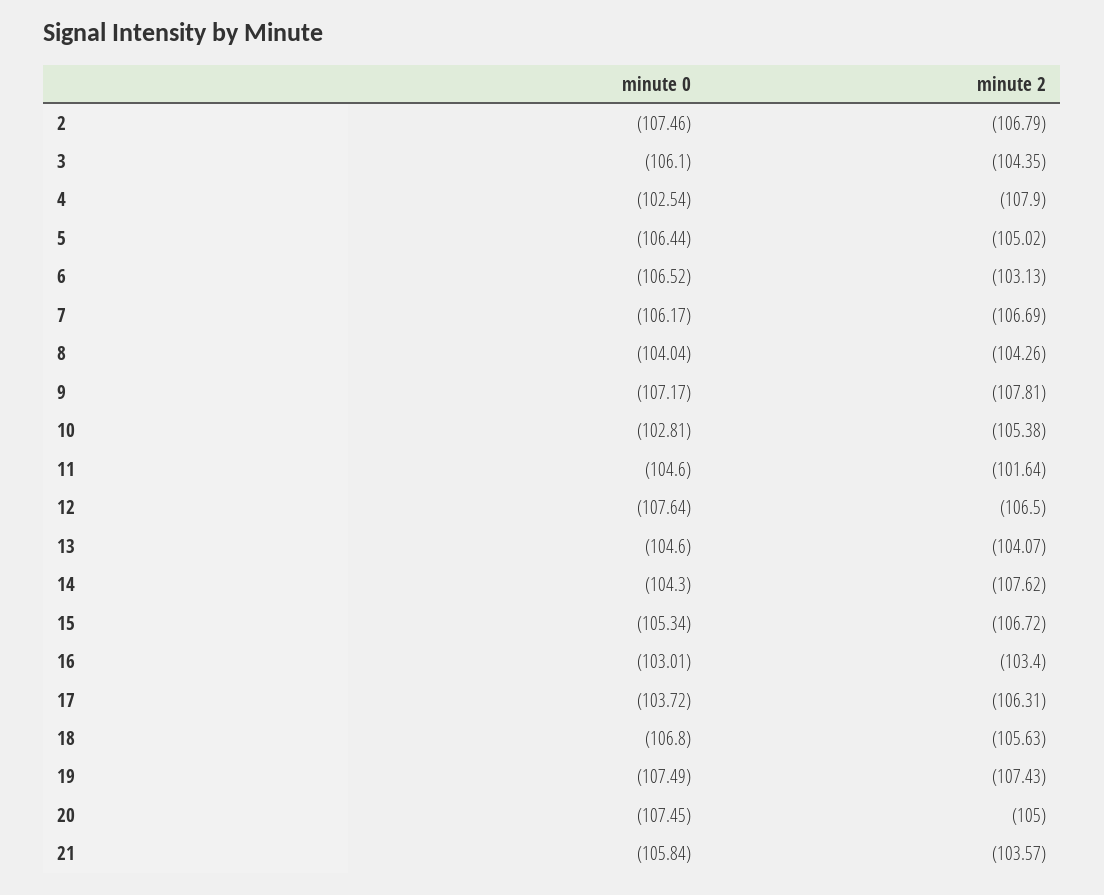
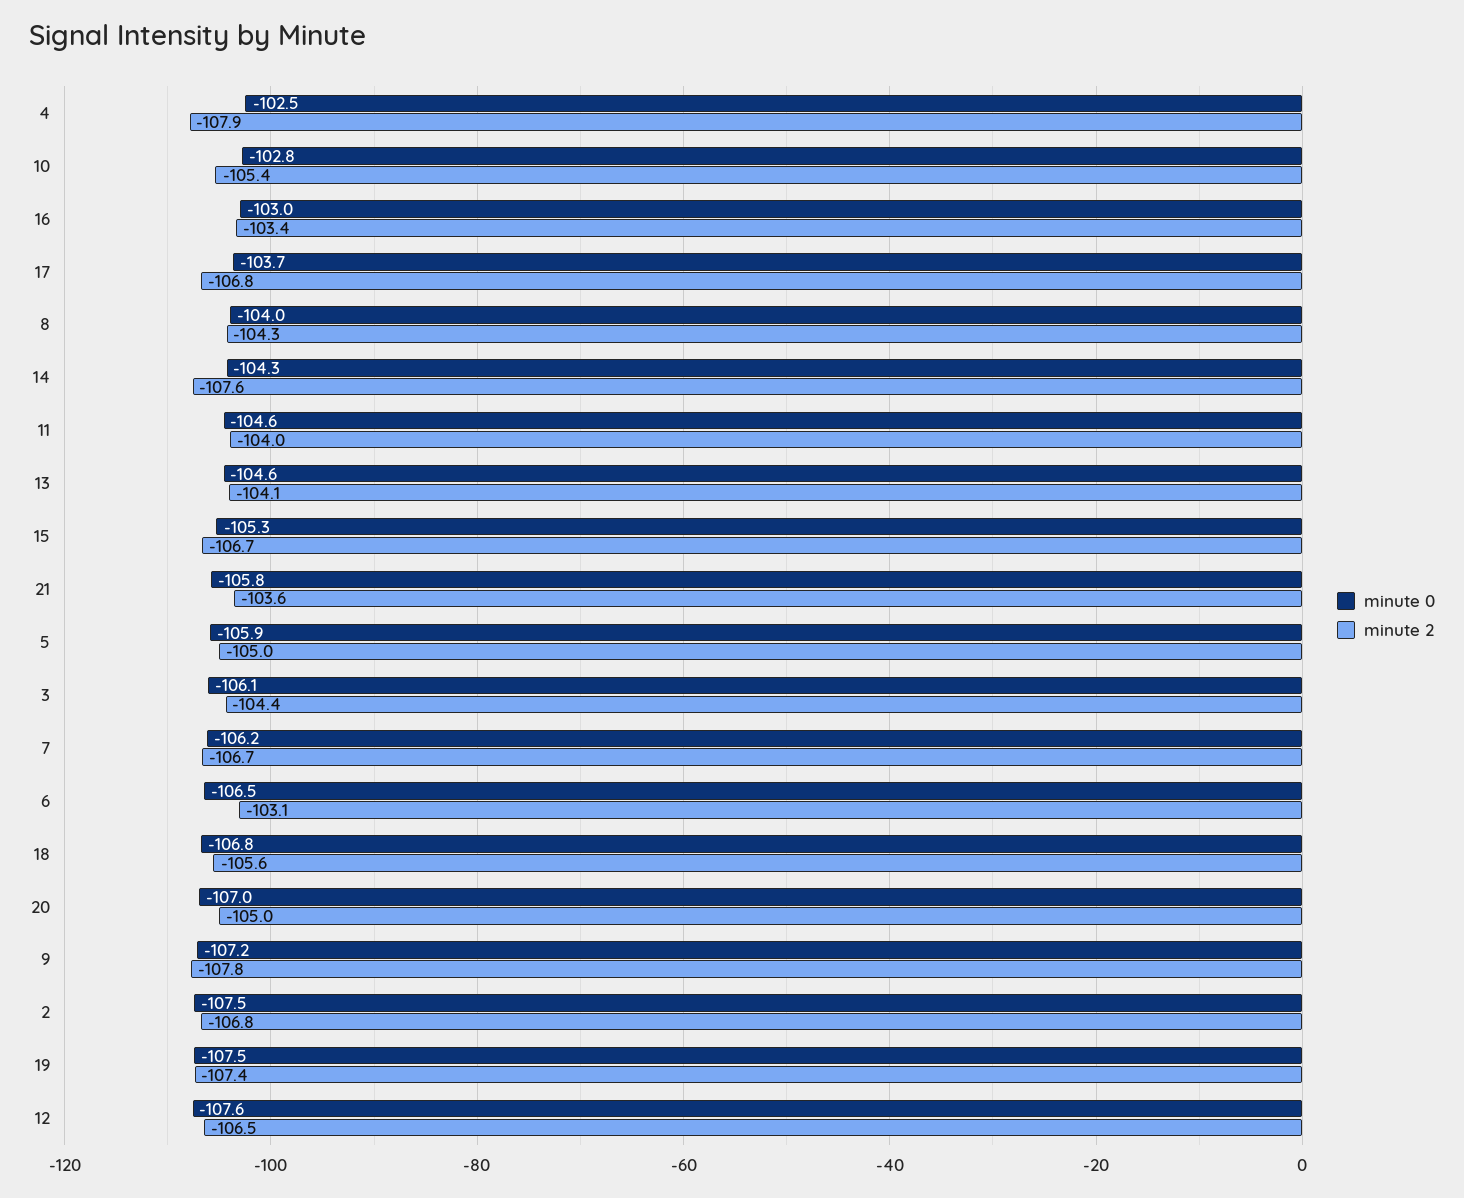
minute 0, 5: -106.44 -> -105.9
minute 2, 11: -101.64 -> -104
minute 2, 17: -106.31 -> -106.8
minute 0, 20: -107.45 -> -107

